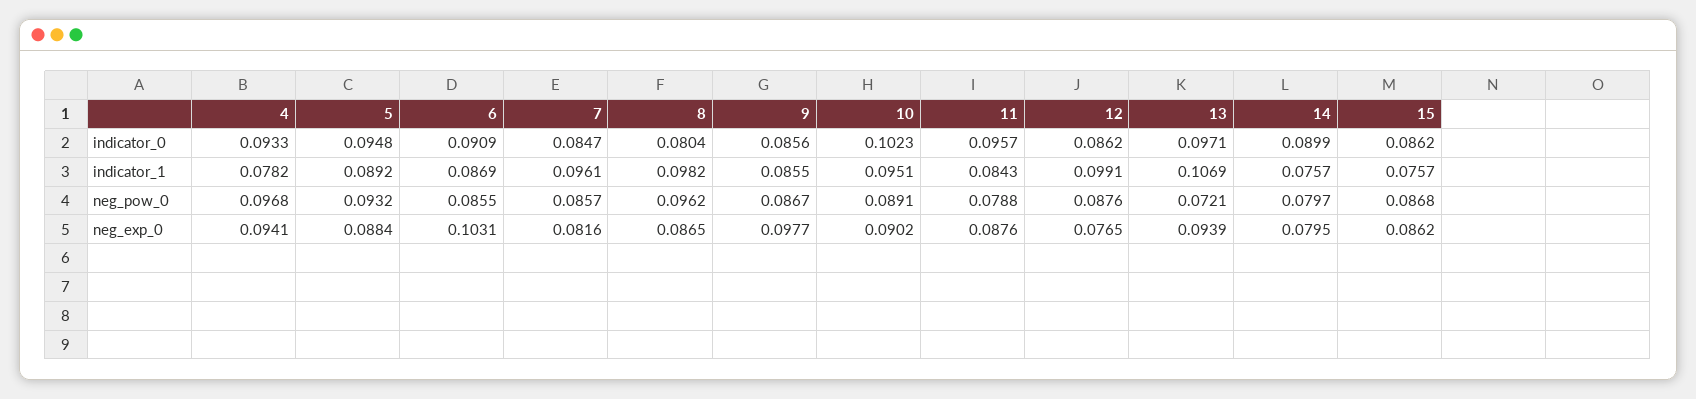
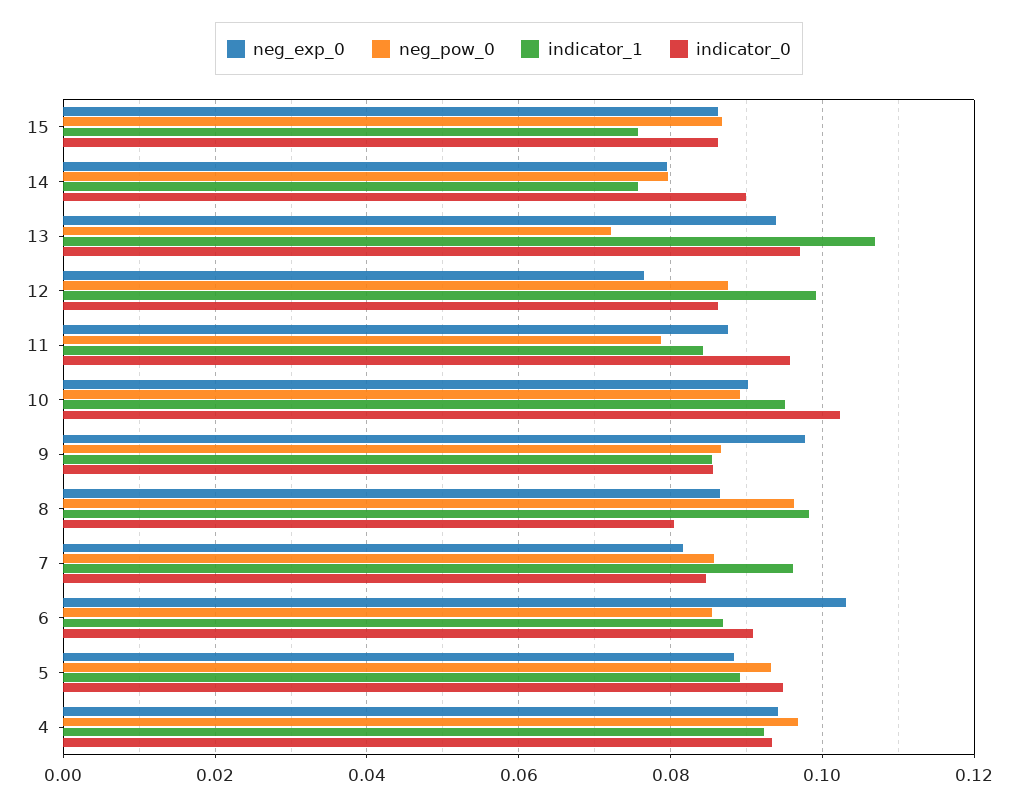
indicator_1, 4: 0.0782 -> 0.092

